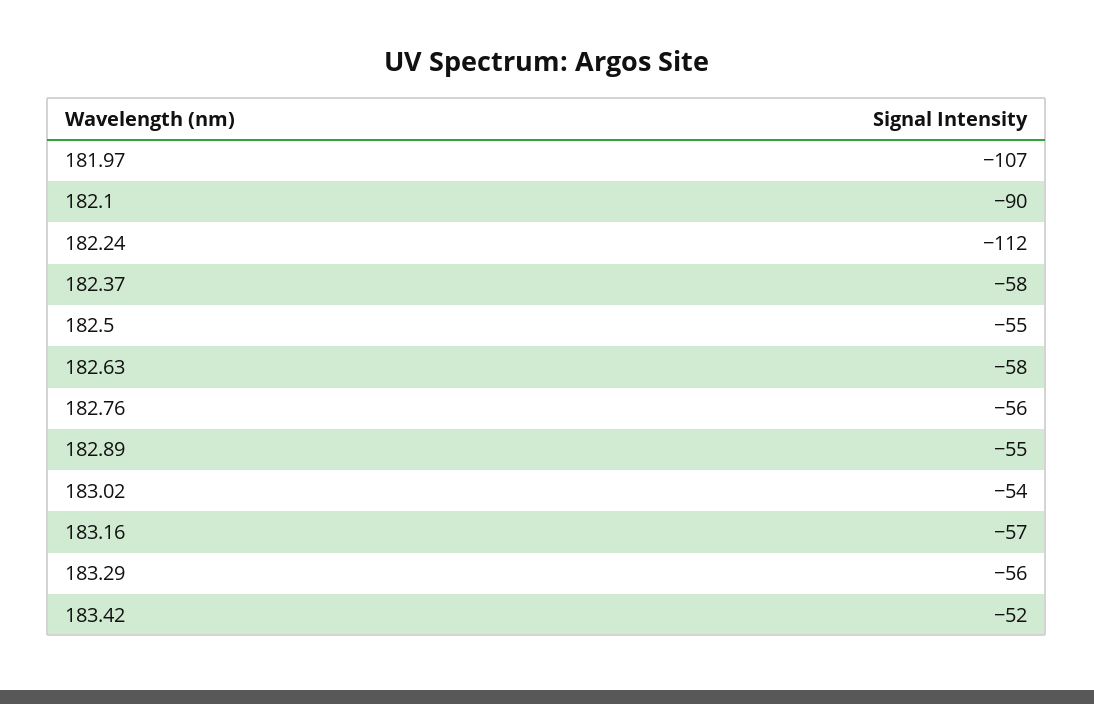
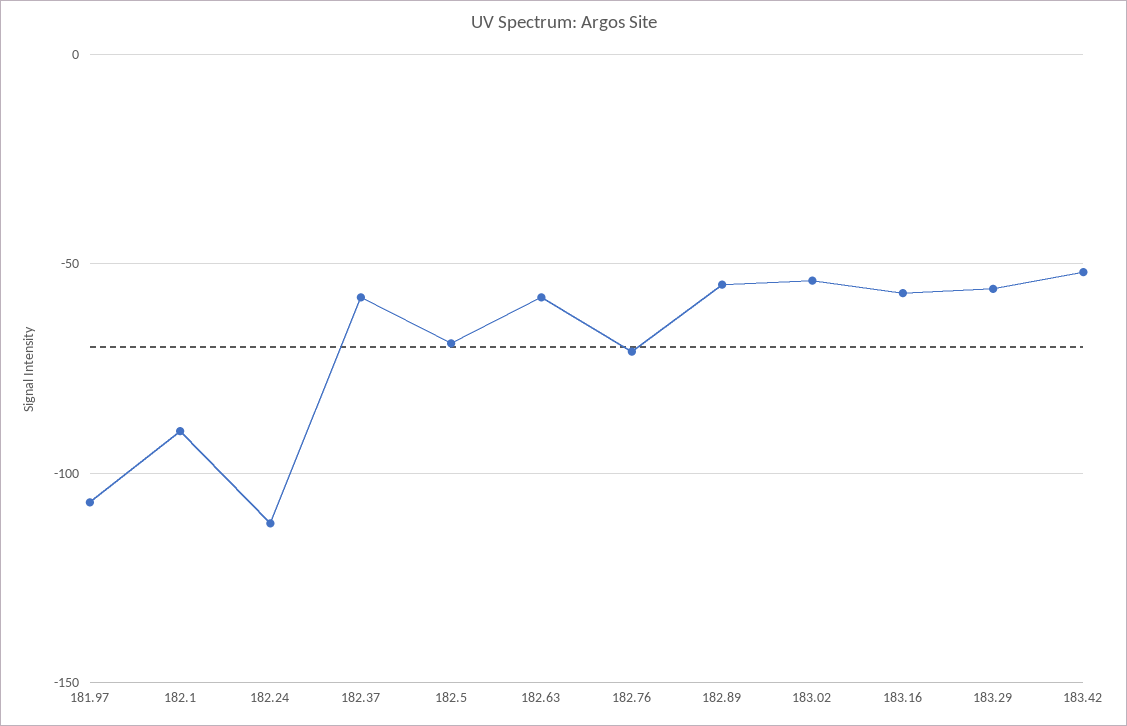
182.5: -55 -> -70
182.76: -56 -> -70

